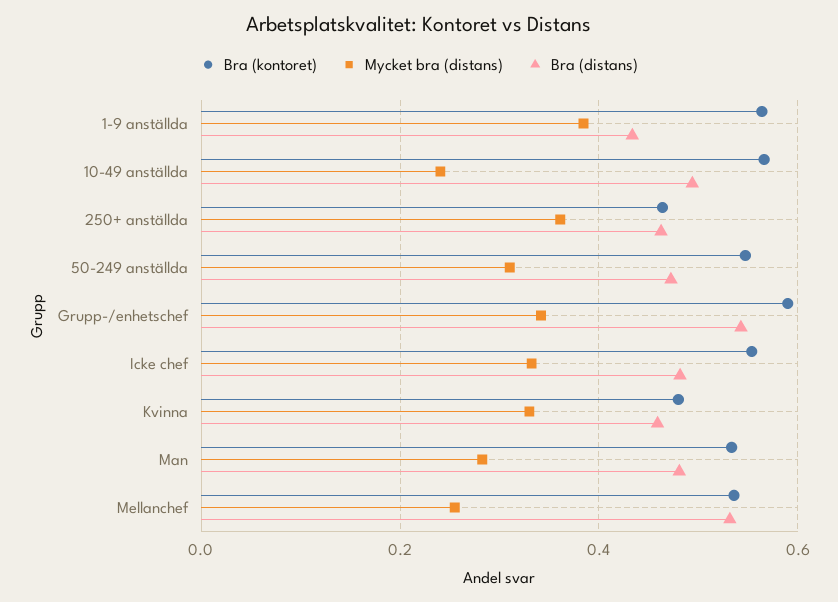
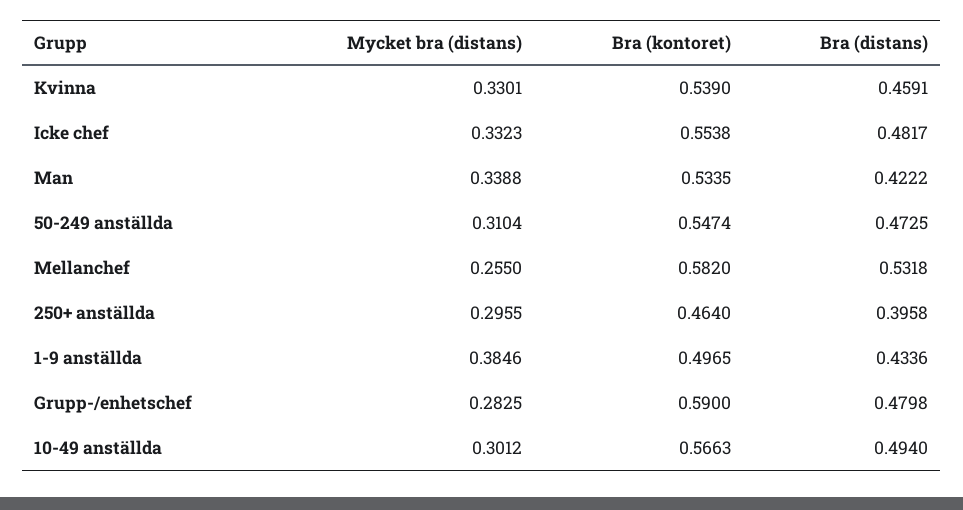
Bra (kontoret), 1-9 anställda: 0.56 -> 0.4965
Mycket bra (distans), 10-49 anställda: 0.24 -> 0.3012
Mycket bra (distans), 250+ anställda: 0.36 -> 0.2955
Bra (distans), 250+ anställda: 0.46 -> 0.3958
Mycket bra (distans), Grupp-/enhetschef: 0.34 -> 0.2825
Bra (distans), Grupp-/enhetschef: 0.54 -> 0.4798
Bra (kontoret), Kvinna: 0.48 -> 0.539
Mycket bra (distans), Man: 0.28 -> 0.3388
Bra (distans), Man: 0.48 -> 0.4222
Bra (kontoret), Mellanchef: 0.54 -> 0.582

